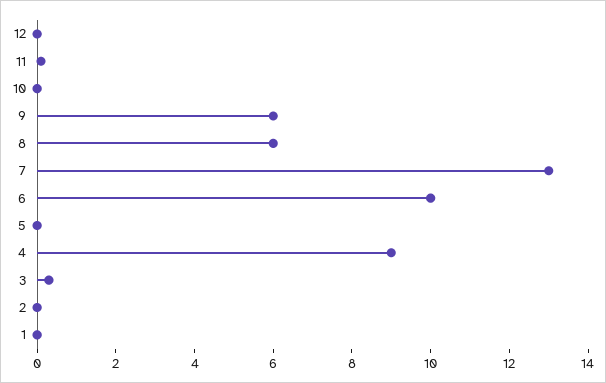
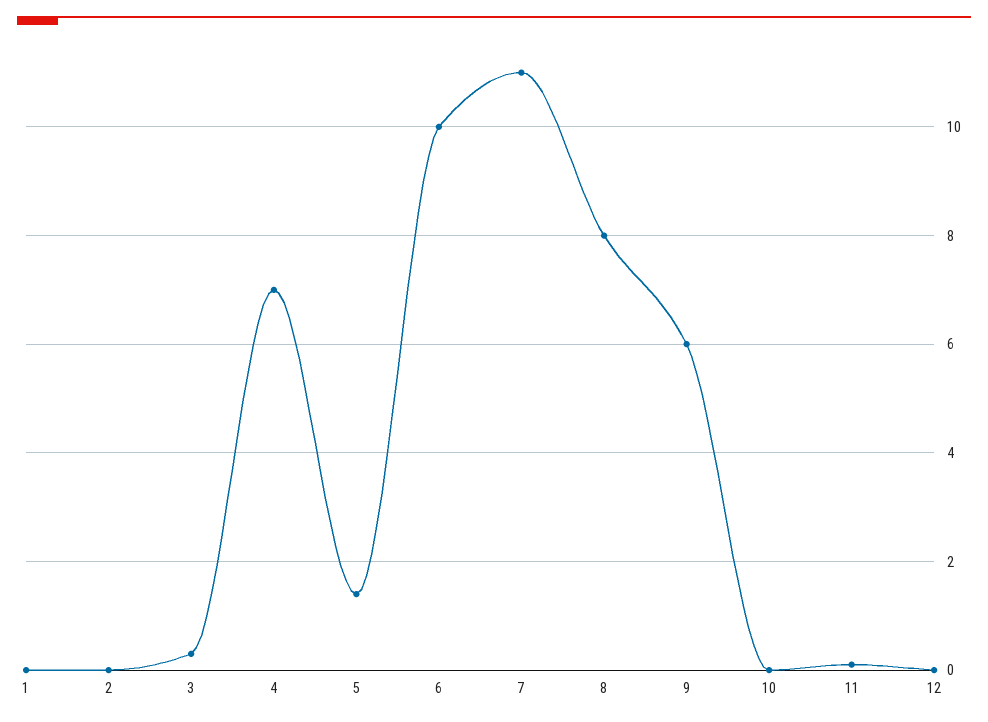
8: 6 -> 8
7: 13 -> 11
5: 0 -> 1.5
4: 9 -> 7

